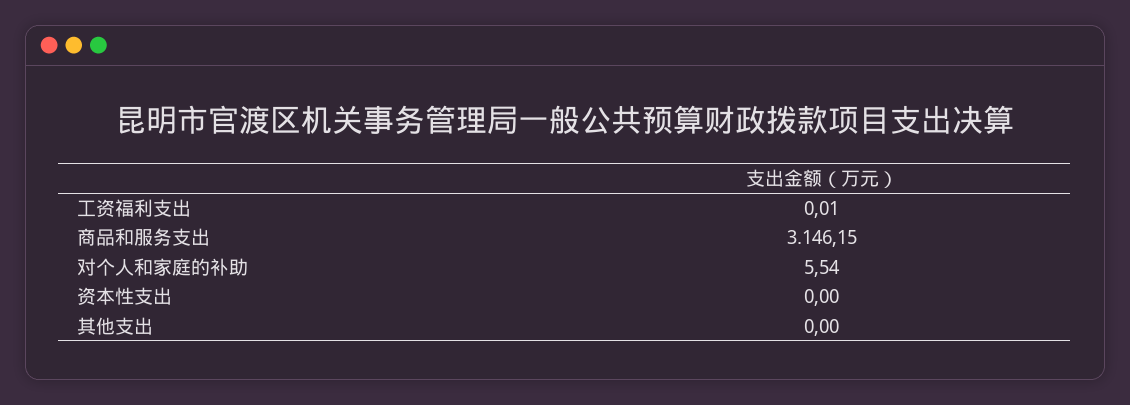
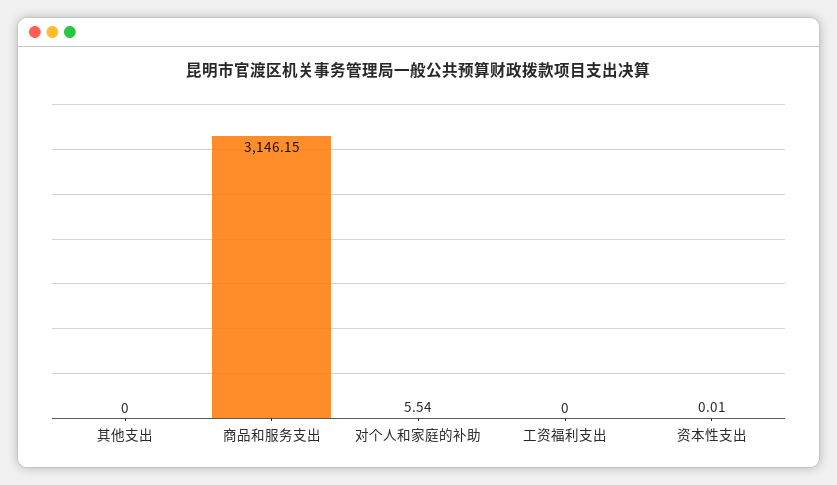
工资福利支出: 0.01 -> 0
资本性支出: 0 -> 0.01

